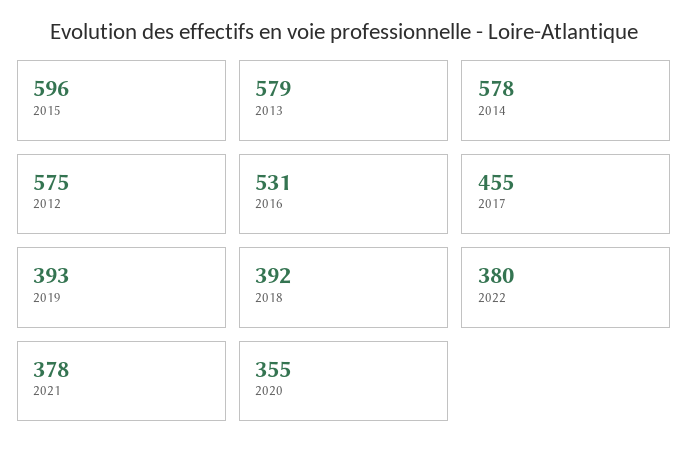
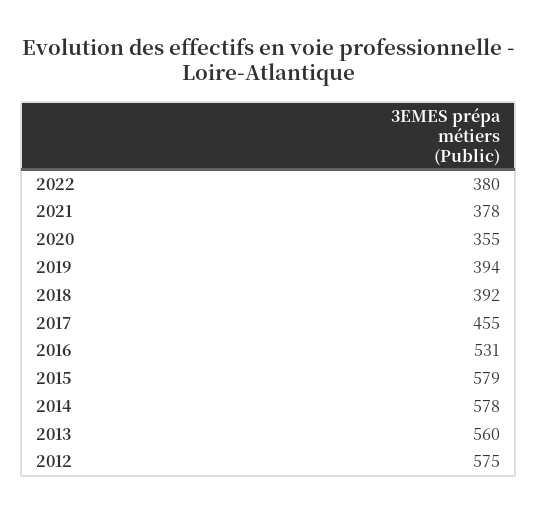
2015: 596 -> 579
2013: 579 -> 560
2019: 393 -> 394

